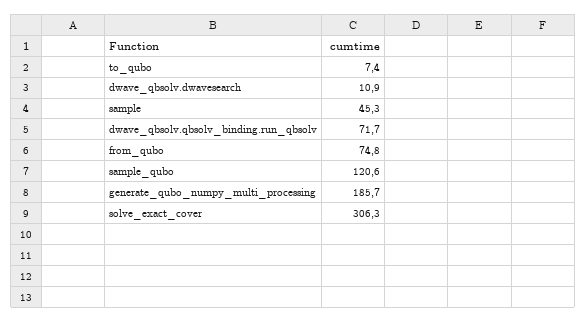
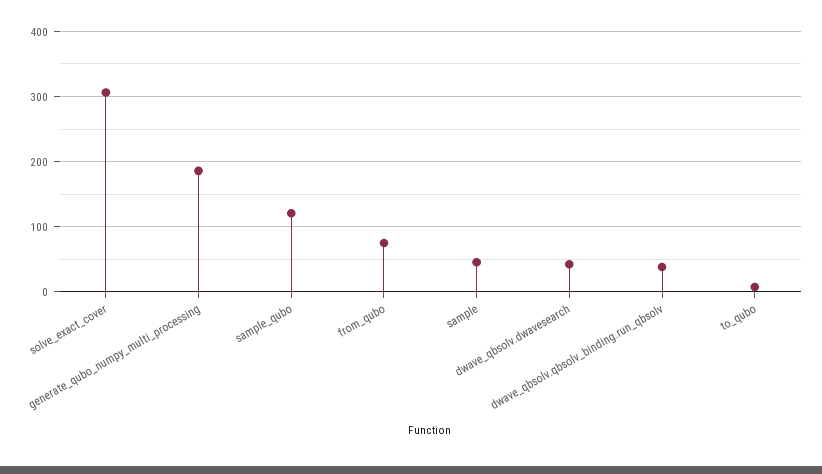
dwave_qbsolv.dwavesearch: 10.9 -> 40
dwave_qbsolv.qbsolv_binding.run_qbsolv: 71.7 -> 40

